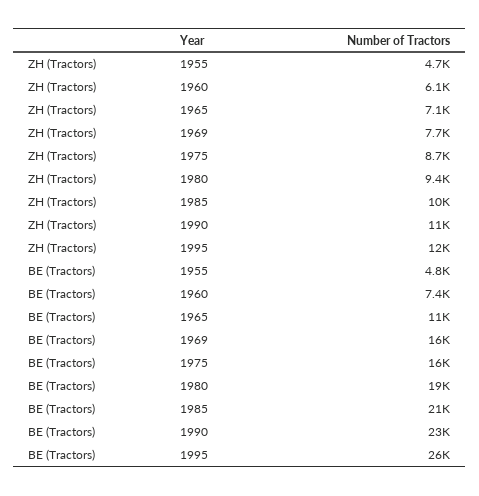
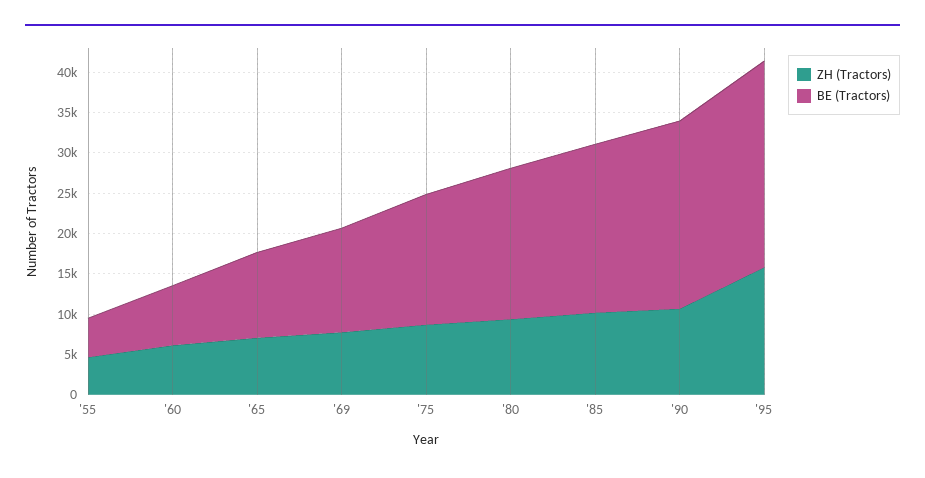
ZH (Tractors), 1995: 12000 -> 16000
BE (Tractors), 1969: 16000 -> 13000

